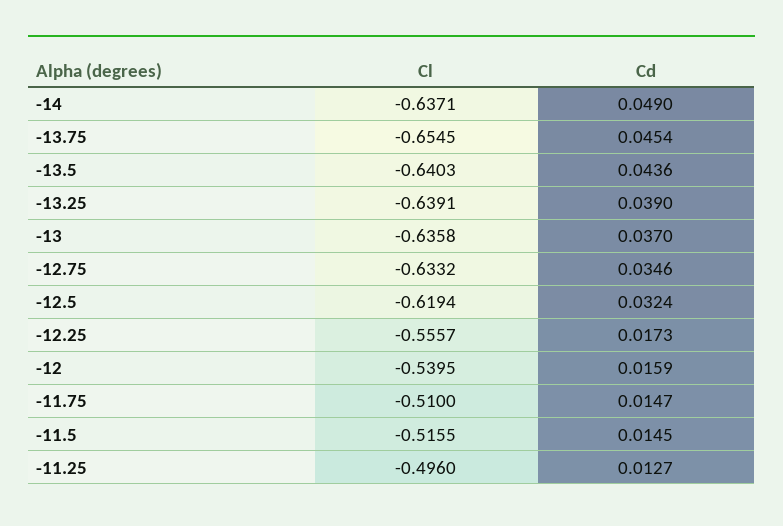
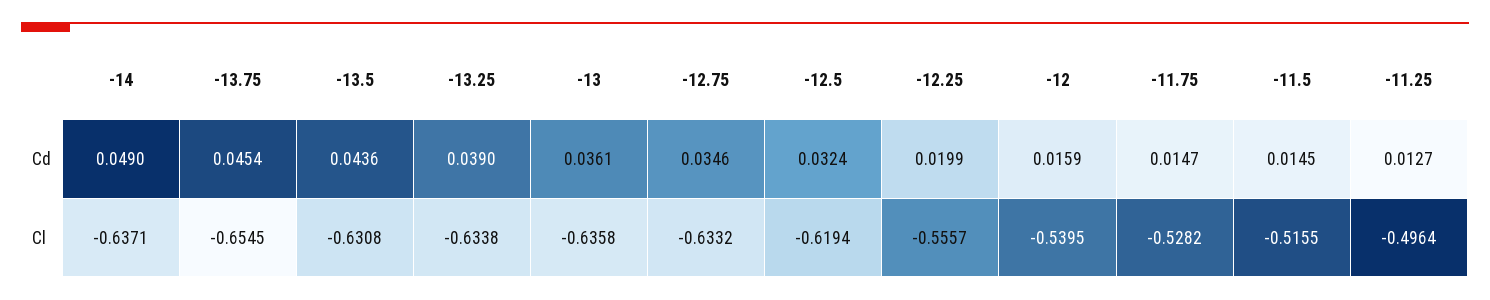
Cl, -13.5: -0.6403 -> -0.6308
Cl, -13.25: -0.6391 -> -0.6338
Cd, -13: 0.037 -> 0.0361
Cd, -12.25: 0.0173 -> 0.0199
Cl, -11.75: -0.51 -> -0.5282
Cl, -11.25: -0.496 -> -0.4964

